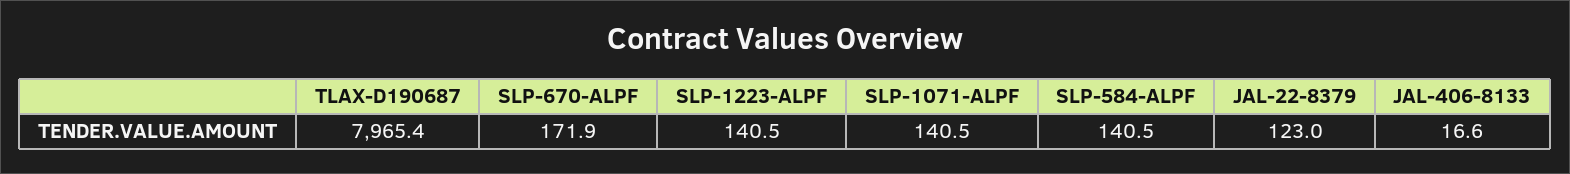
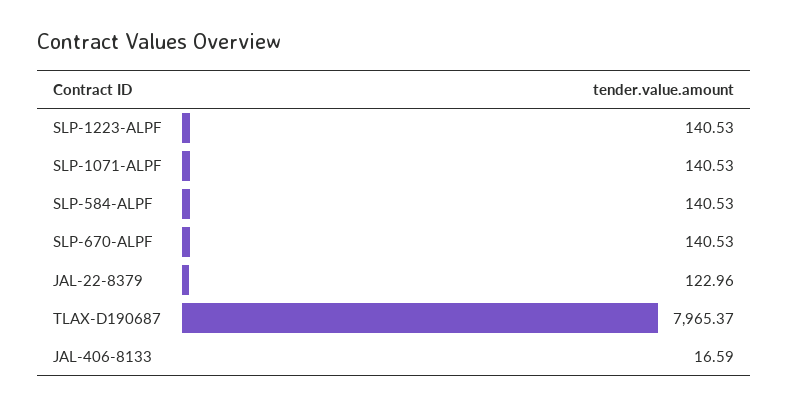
SLP-670-ALPF: 171.9 -> 140.53

